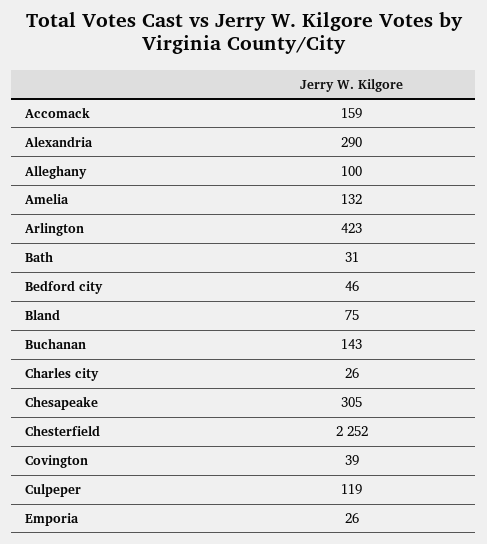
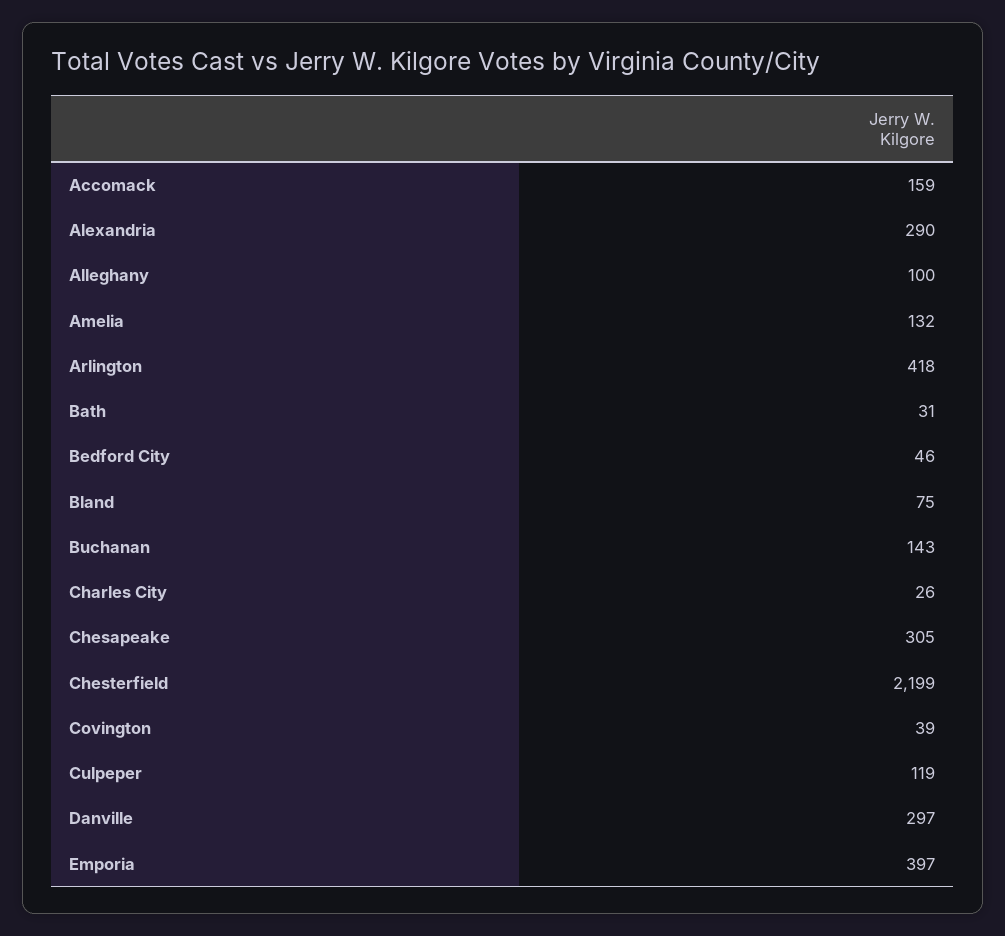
Arlington: 423 -> 418
Chesterfield: 2252 -> 2199
Emporia: 26 -> 397
Danville: none -> 297

